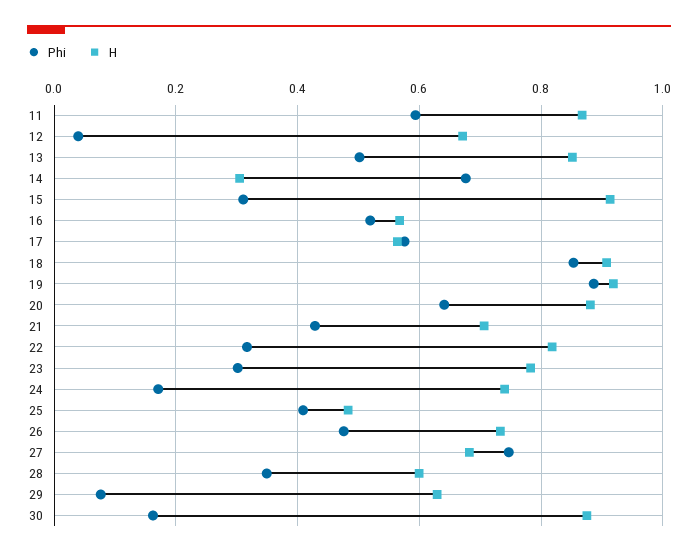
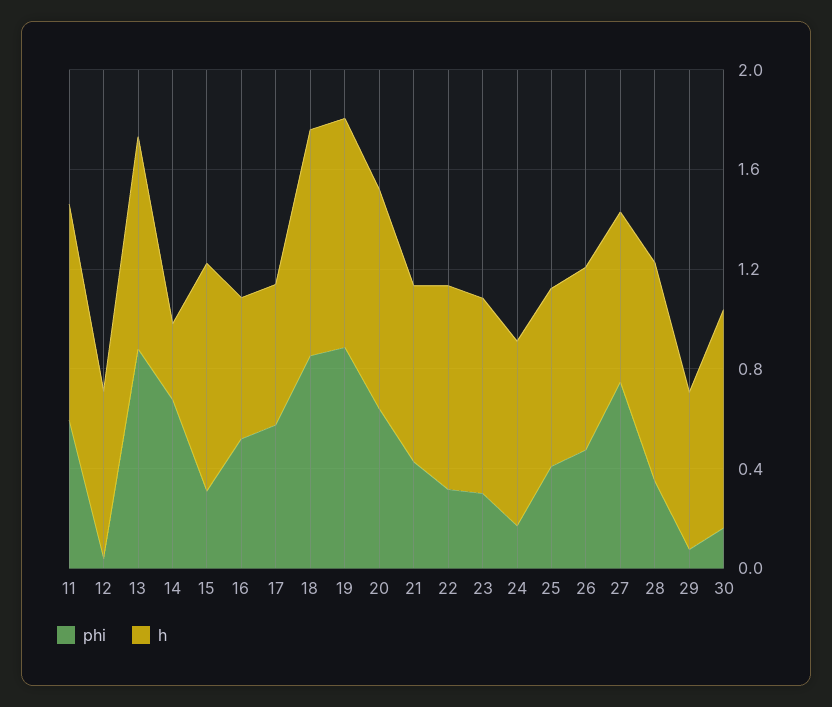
Phi, 13: 0.5 -> 0.9
H, 25: 0.48 -> 0.7
H, 28: 0.6 -> 0.9

